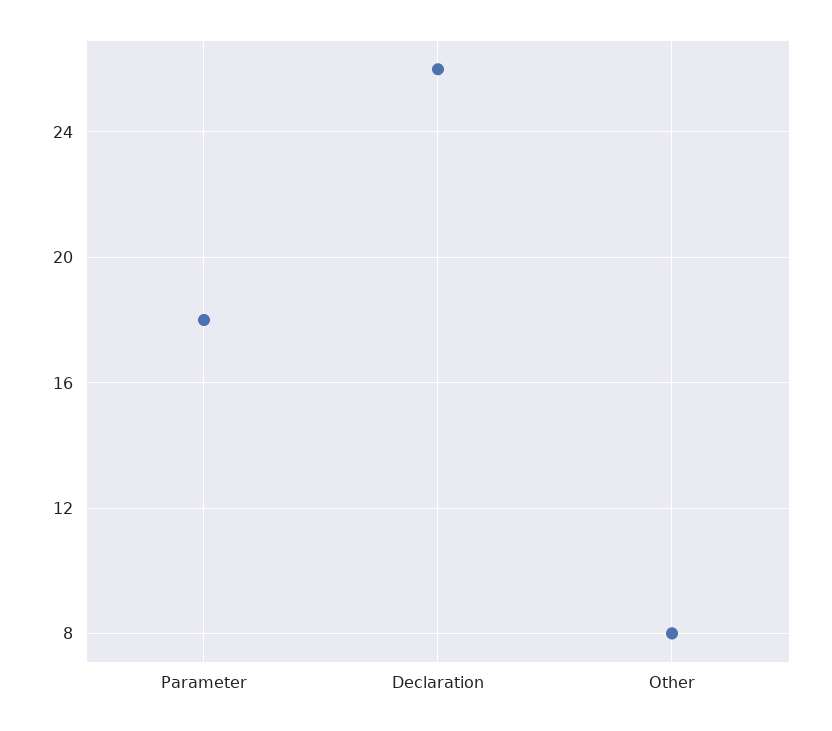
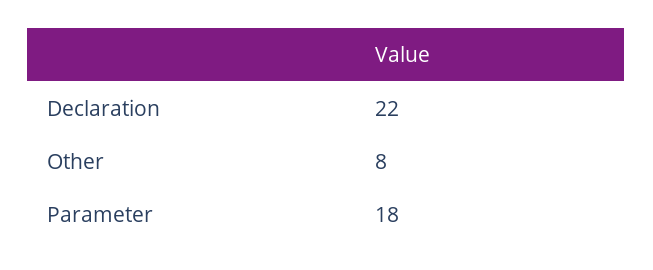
Declaration: 26 -> 22

